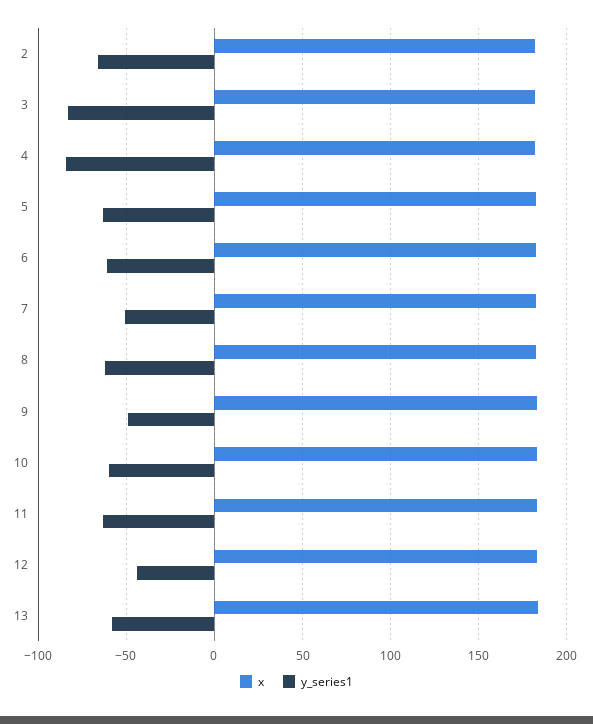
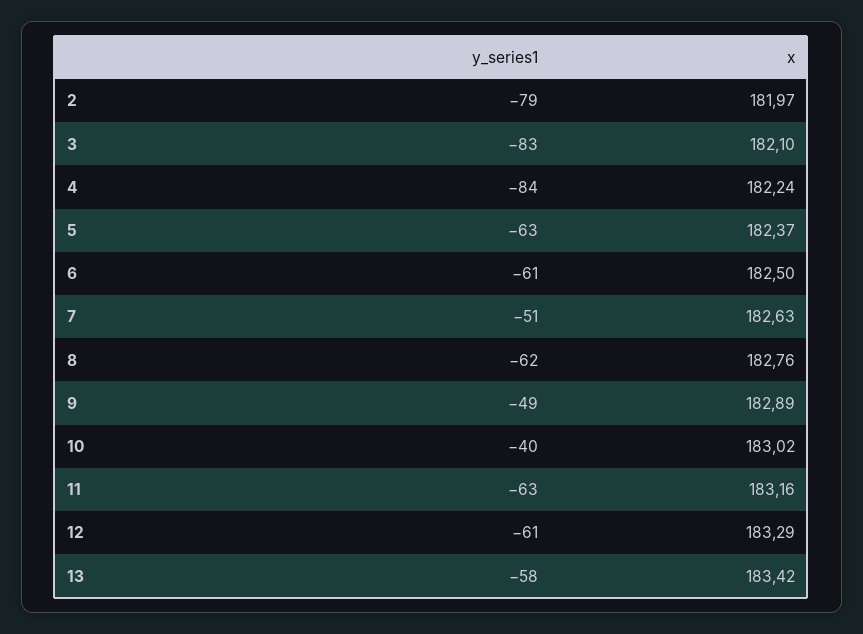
y_series1, 2: -65 -> -79
y_series1, 10: -60 -> -40
y_series1, 12: -45 -> -61

